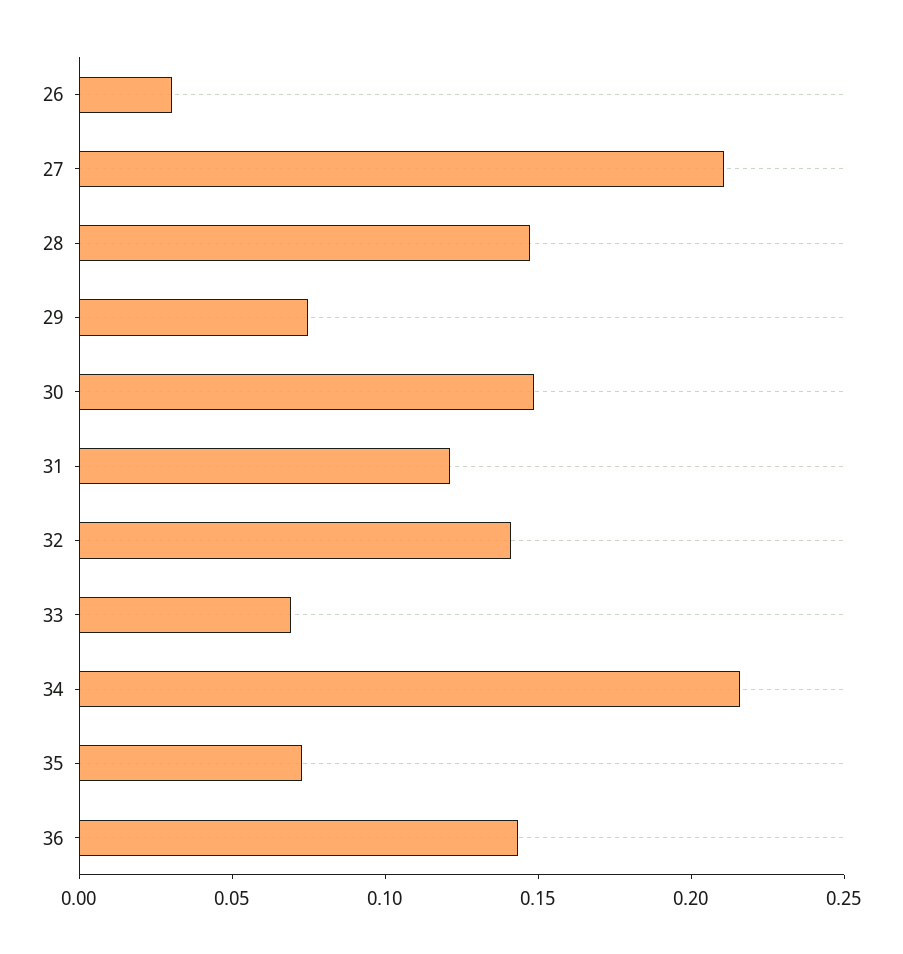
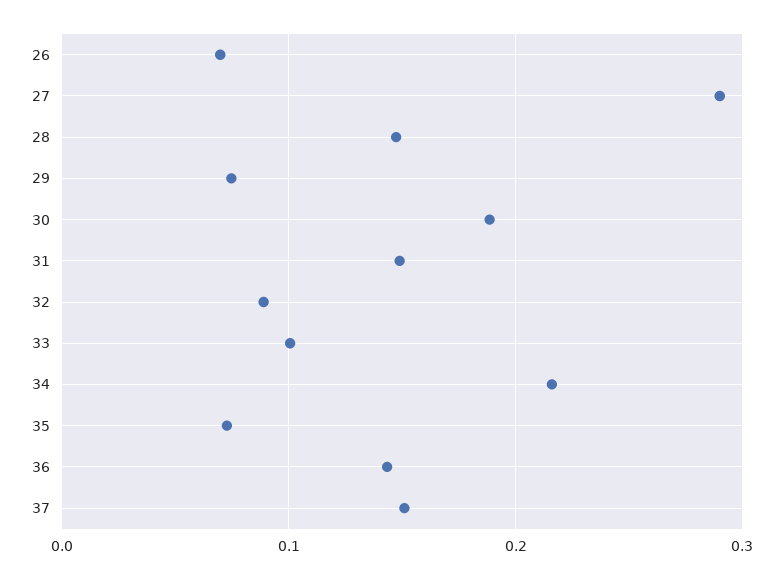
26: 0.03 -> 0.07
27: 0.21 -> 0.29
30: 0.15 -> 0.19
31: 0.12 -> 0.15
32: 0.14 -> 0.09
33: 0.07 -> 0.1
37: none -> 0.15

